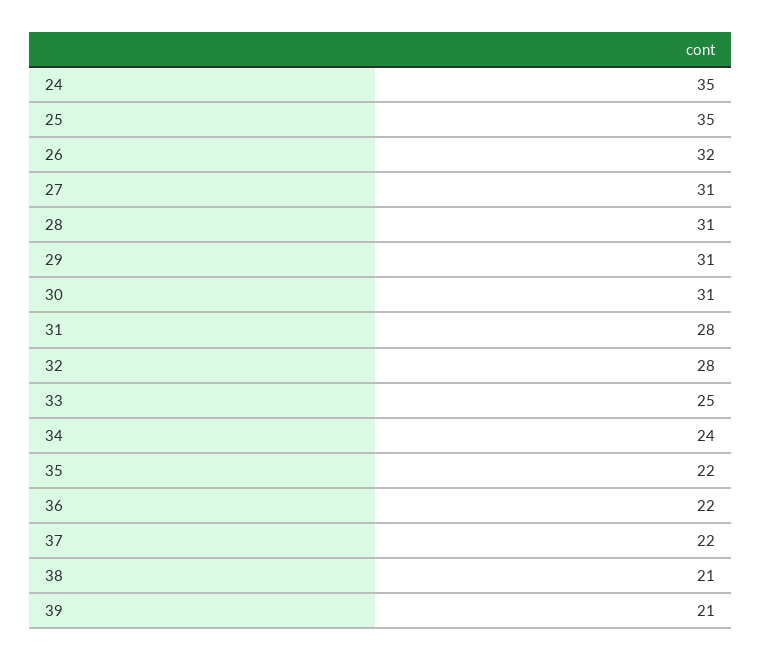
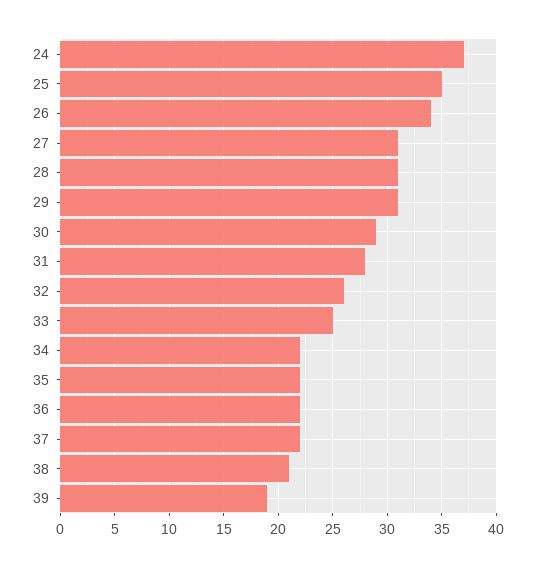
24: 35 -> 37
26: 32 -> 34
30: 31 -> 29
32: 28 -> 26
34: 24 -> 22
39: 21 -> 19

